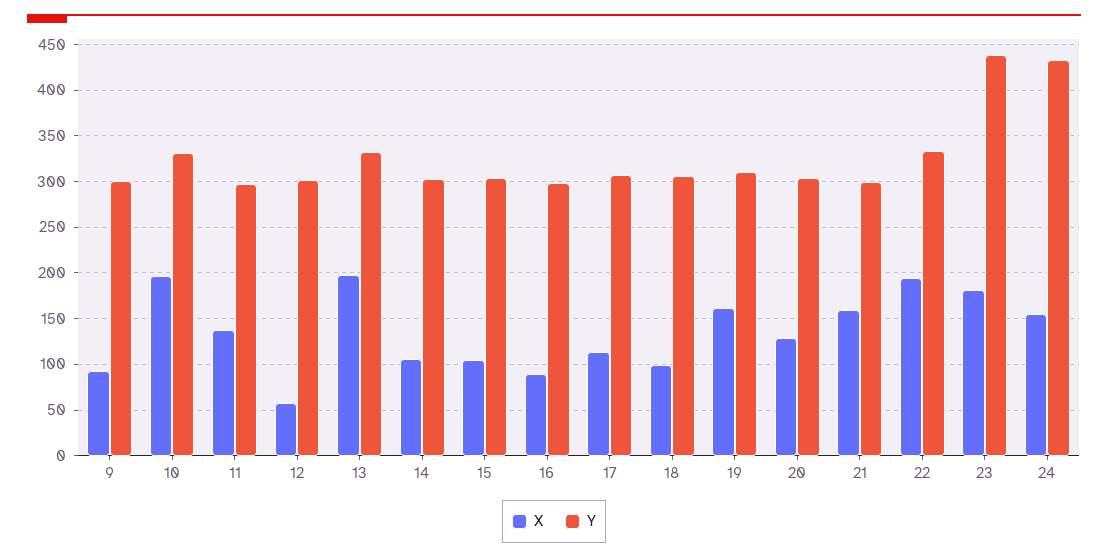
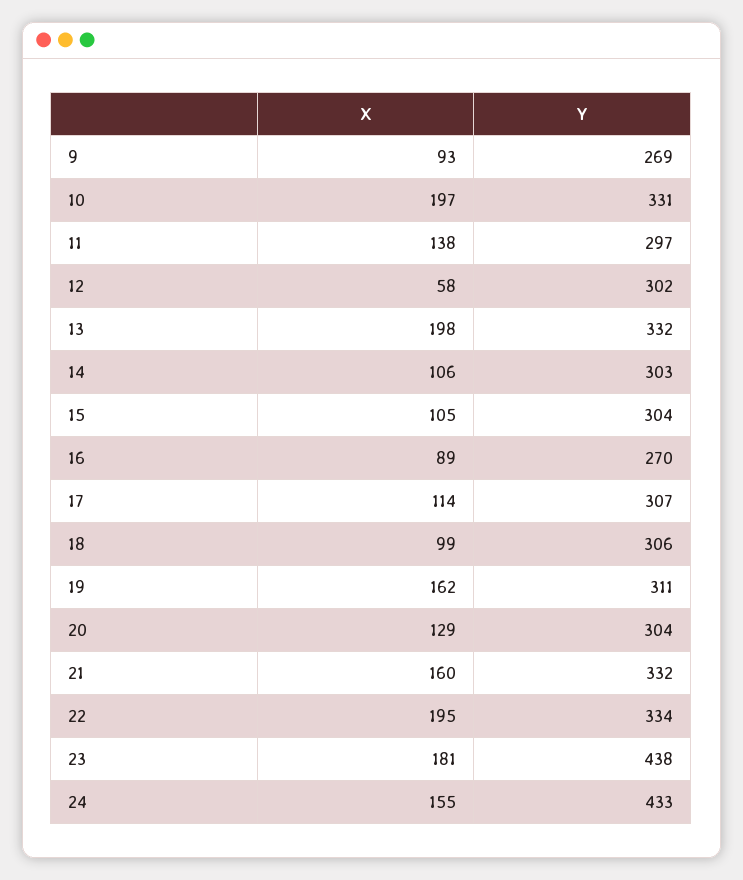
Y, 9: 300 -> 269
Y, 16: 300 -> 270
Y, 21: 300 -> 332

